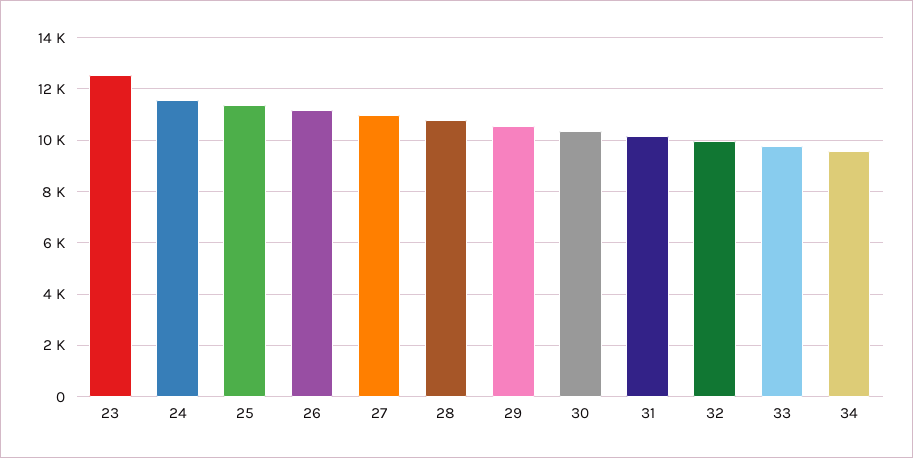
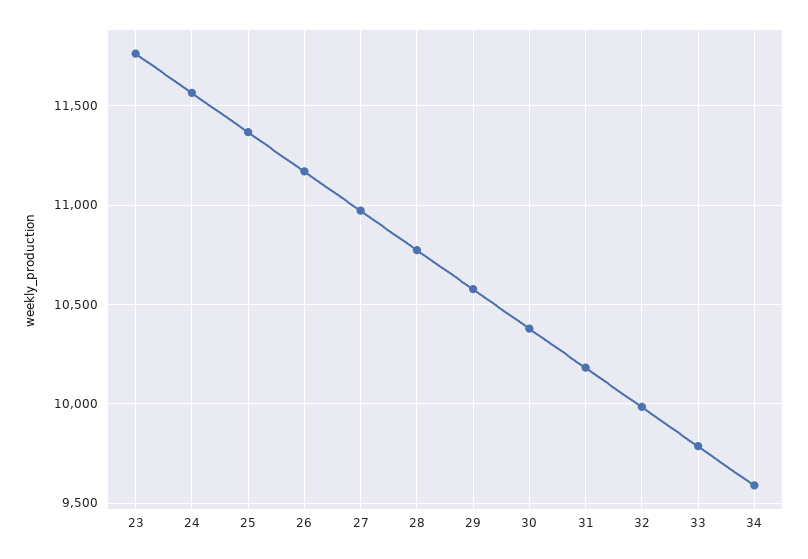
23: 12500 -> 11750

